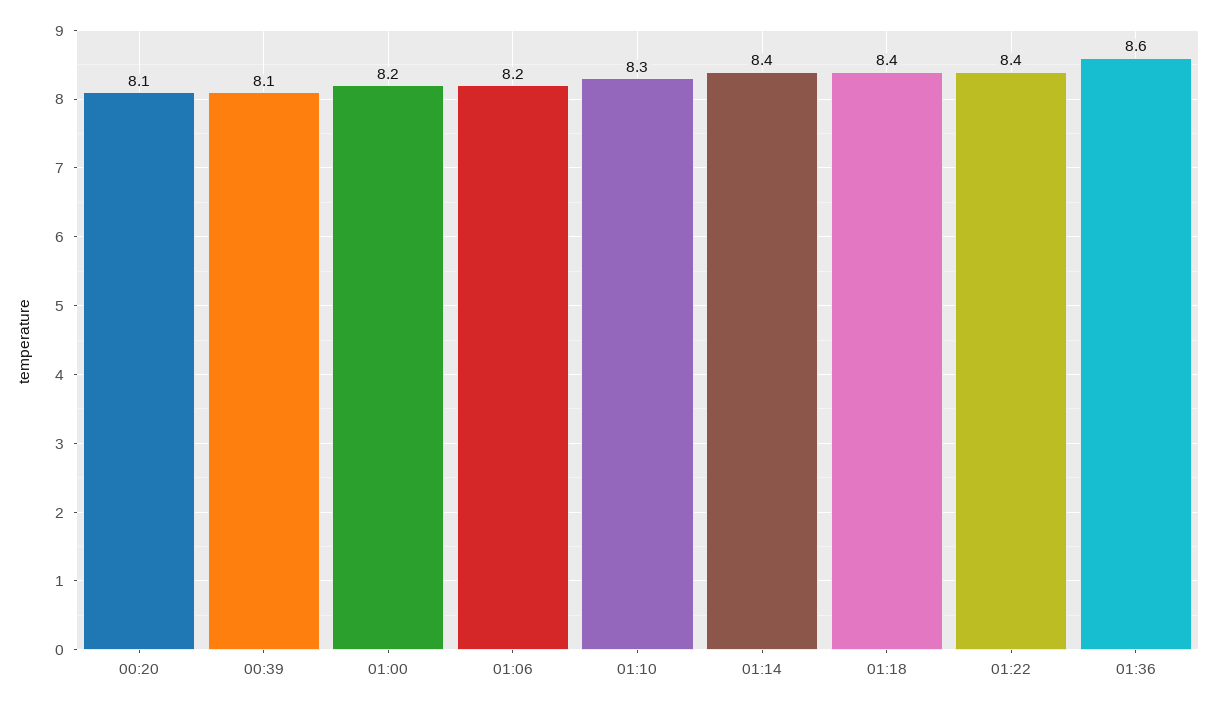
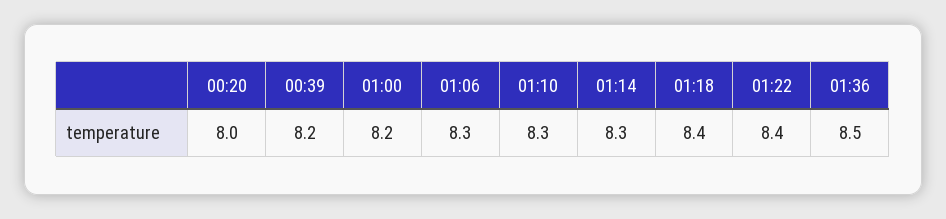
00:20: 8.1 -> 8
00:39: 8.1 -> 8.2
01:06: 8.2 -> 8.3
01:14: 8.4 -> 8.3
01:36: 8.6 -> 8.5

